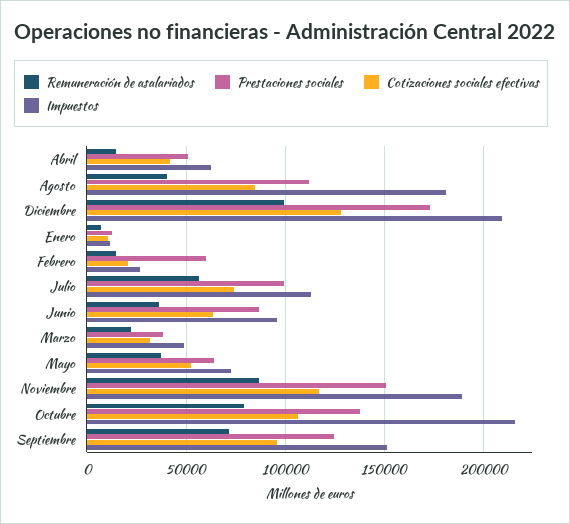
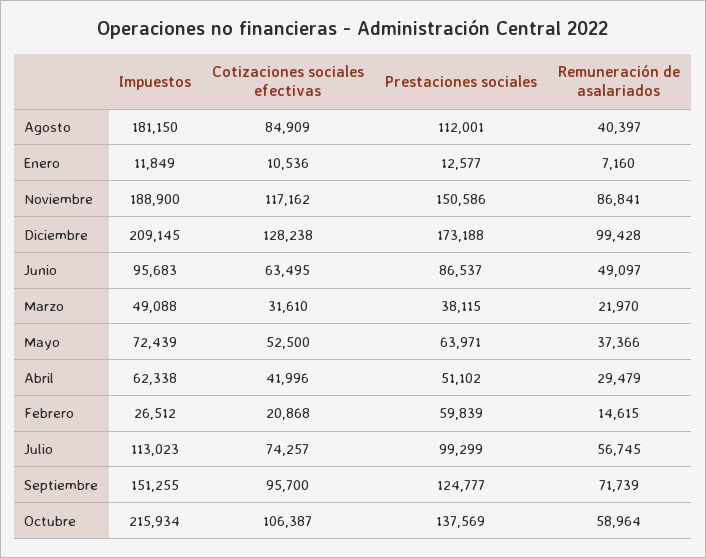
Remuneración de asalariados, Abril: 15000 -> 29479
Remuneración de asalariados, Junio: 35000 -> 49097
Remuneración de asalariados, Octubre: 80000 -> 58964

